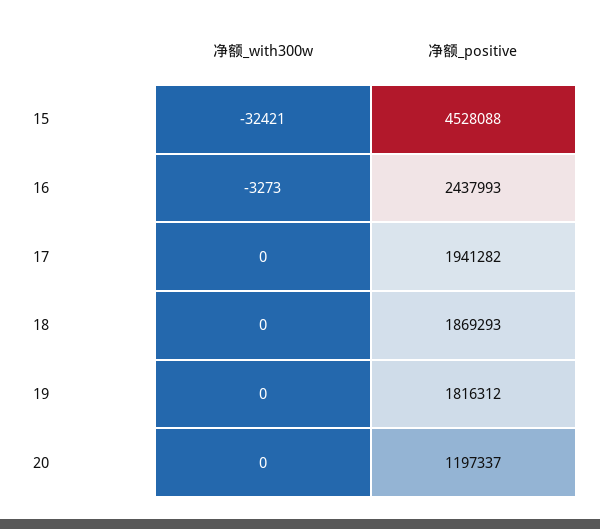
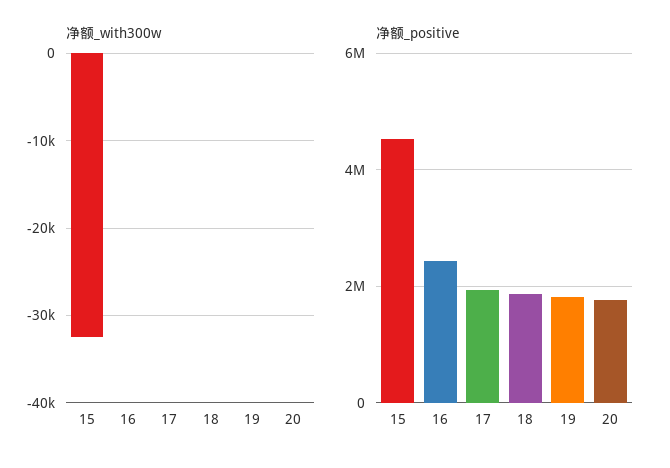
净额_with300w, 16: -3273 -> 0
净额_positive, 20: 1197337 -> 1800000

